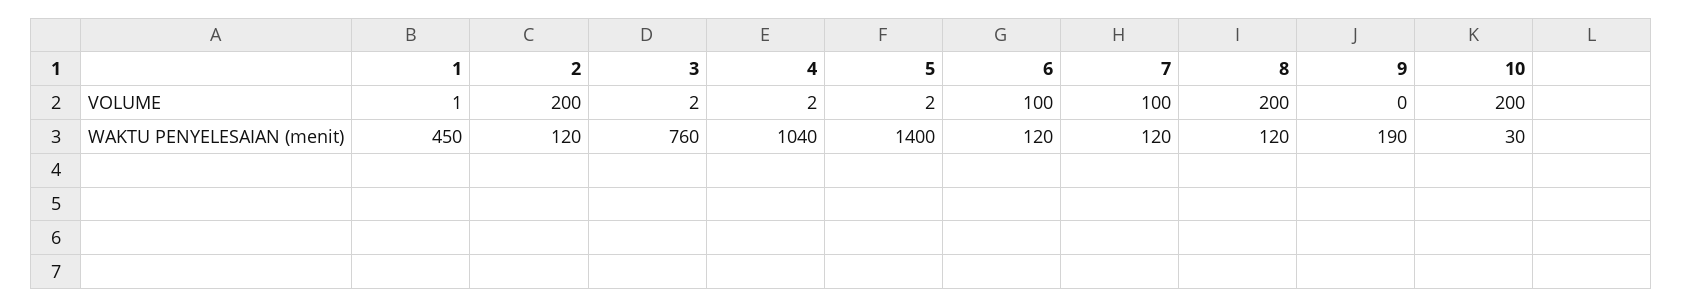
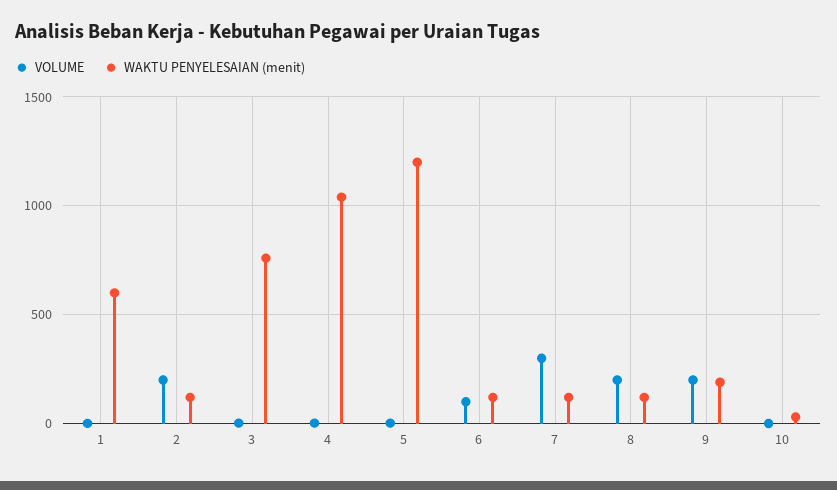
VOLUME, 7: 100 -> 300
VOLUME, 9: 0 -> 200
VOLUME, 10: 200 -> 0
WAKTU PENYELESAIAN (menit), 1: 450 -> 600
WAKTU PENYELESAIAN (menit), 5: 1400 -> 1200

